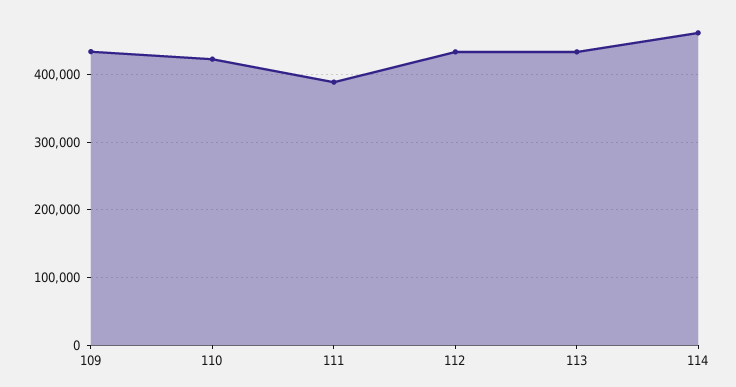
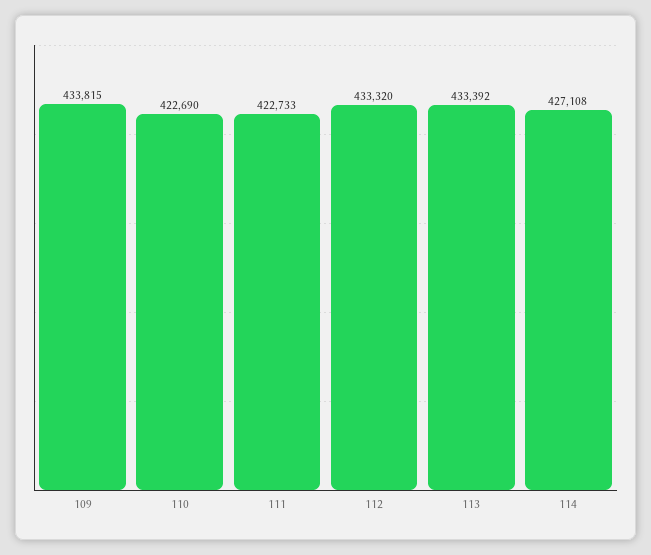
111: 390000 -> 422733
114: 460000 -> 427108

